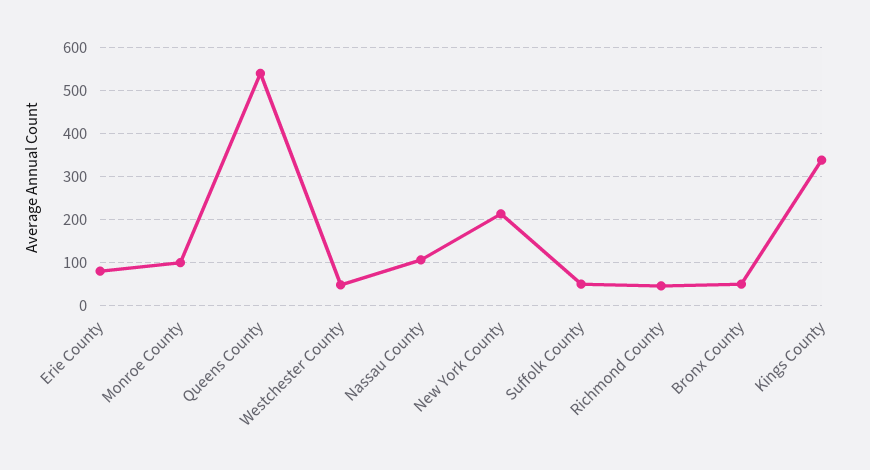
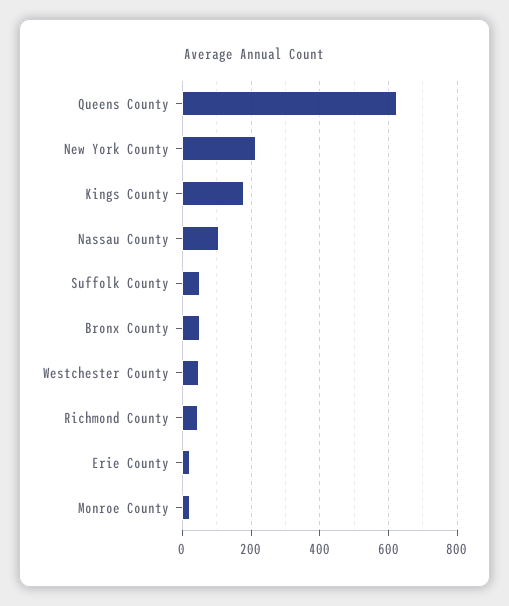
Erie County: 80 -> 20
Monroe County: 100 -> 20
Queens County: 540 -> 620
Kings County: 340 -> 180

